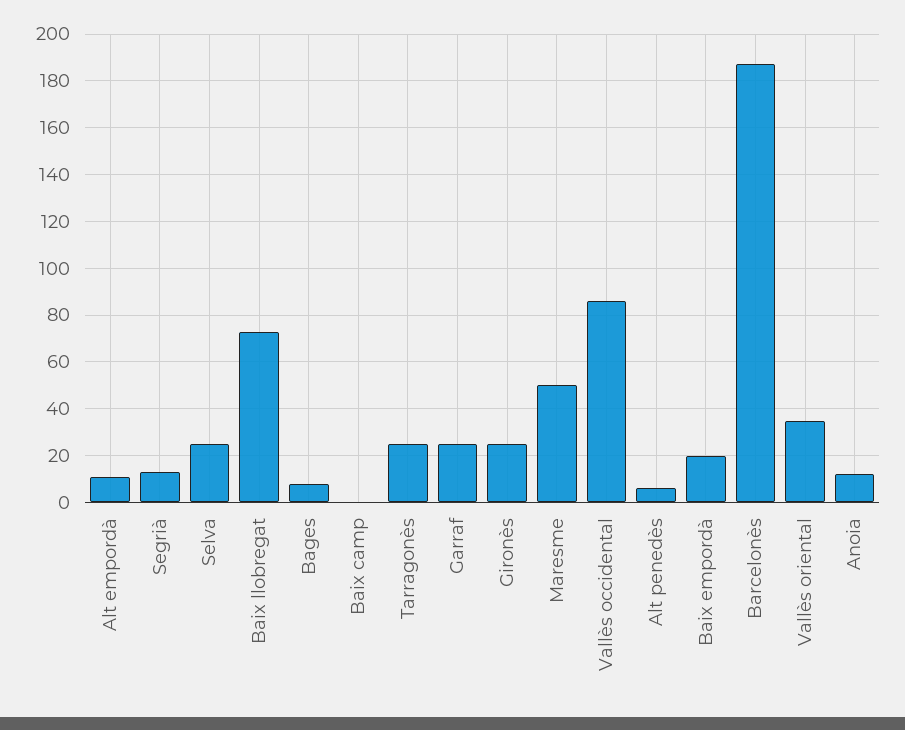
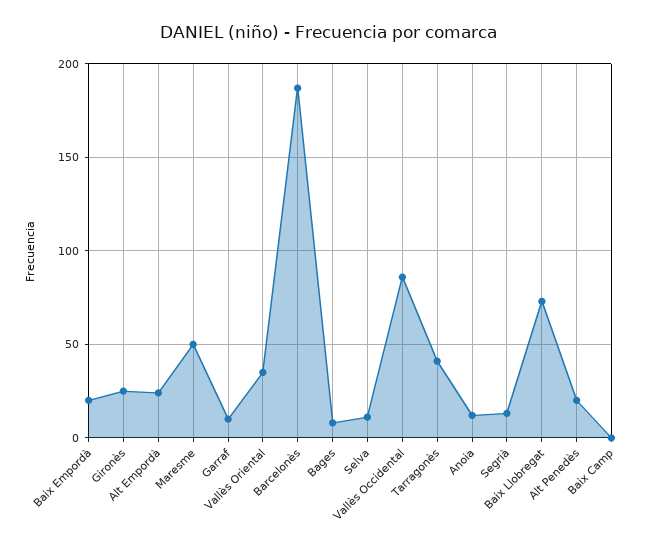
Alt empordà: 10 -> 25
Selva: 25 -> 10
Tarragonès: 25 -> 40
Garraf: 25 -> 10
Alt penedès: 5 -> 20

